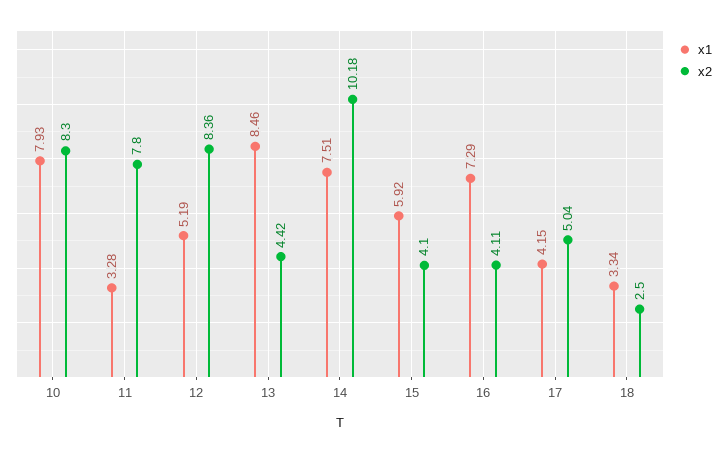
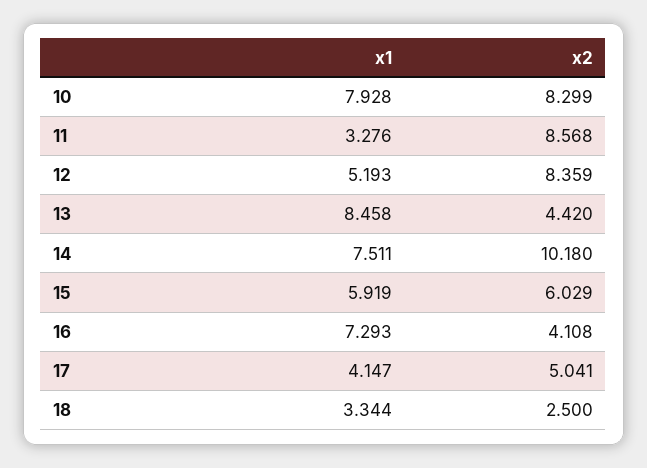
x2, 11: 7.8 -> 8.568
x2, 15: 4.1 -> 6.029

